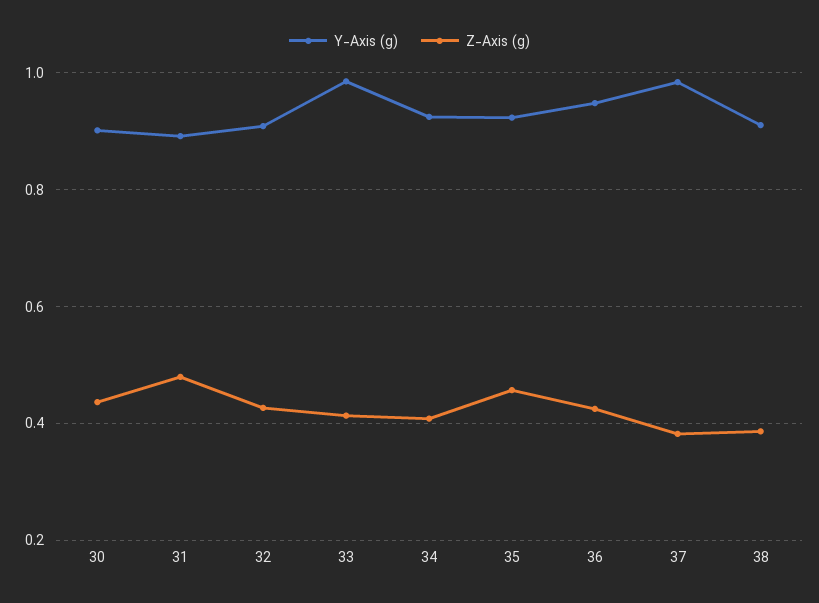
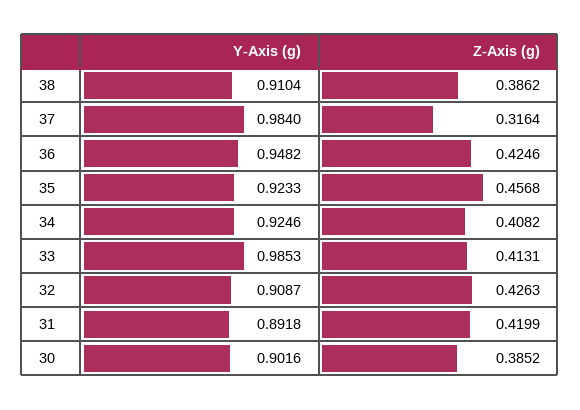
Z-Axis (g), 30: 0.44 -> 0.3852
Z-Axis (g), 31: 0.48 -> 0.4199
Z-Axis (g), 37: 0.38 -> 0.3164

